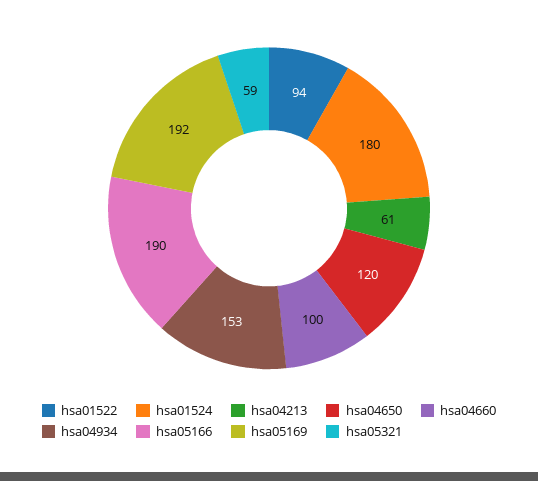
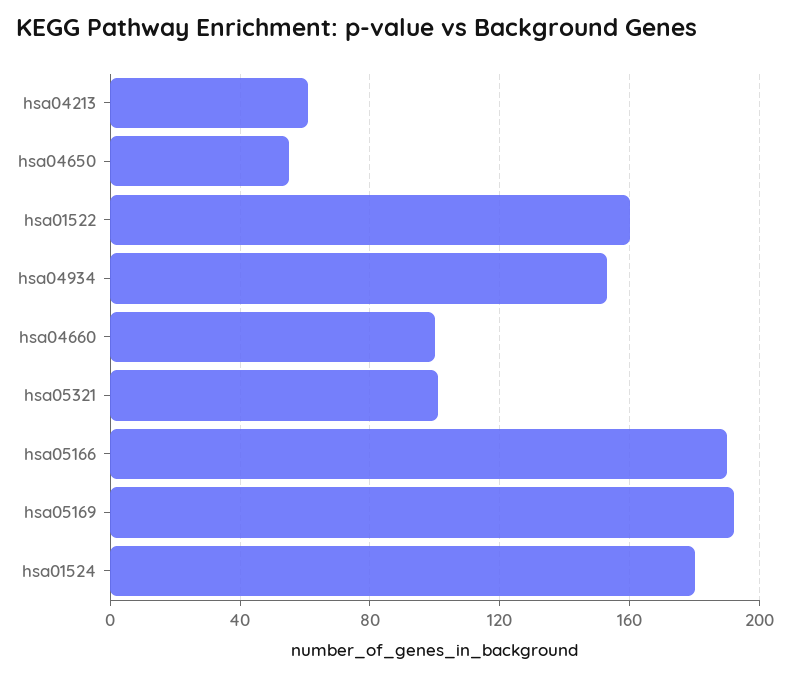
hsa01522: 94 -> 160
hsa04650: 120 -> 55
hsa05321: 59 -> 100

